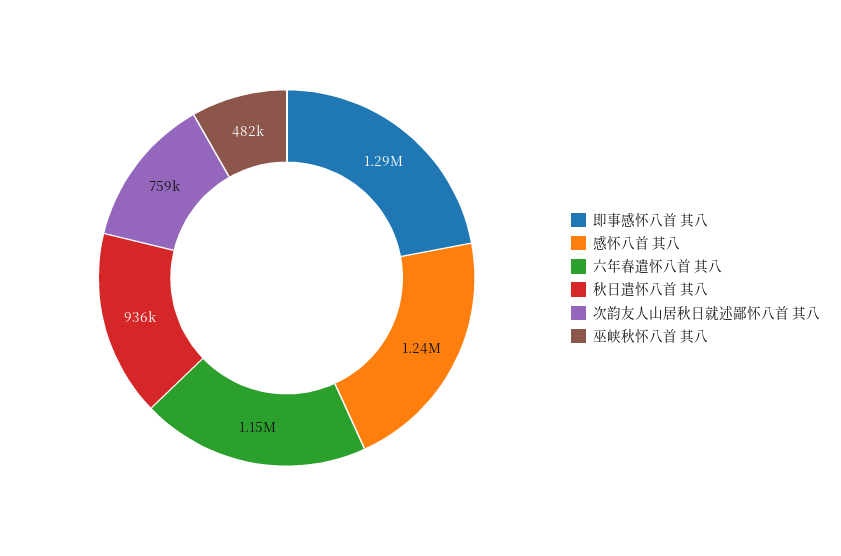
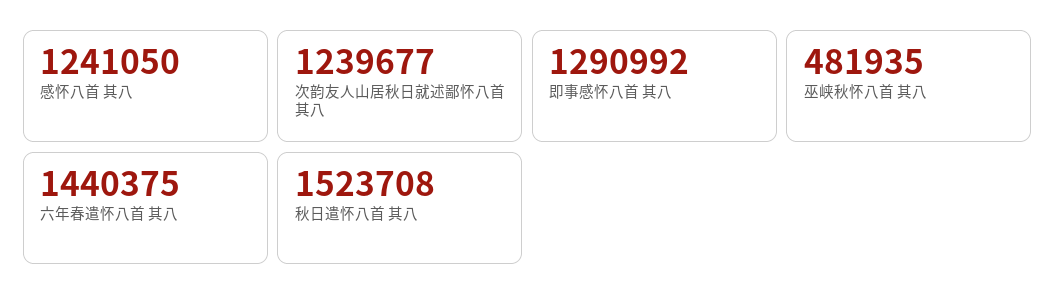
六年春遣怀八首 其八: 1150000 -> 1440375
秋日遣怀八首 其八: 936000 -> 1523708
次韵友人山居秋日就述鄙怀八首 其八: 759000 -> 1239677

